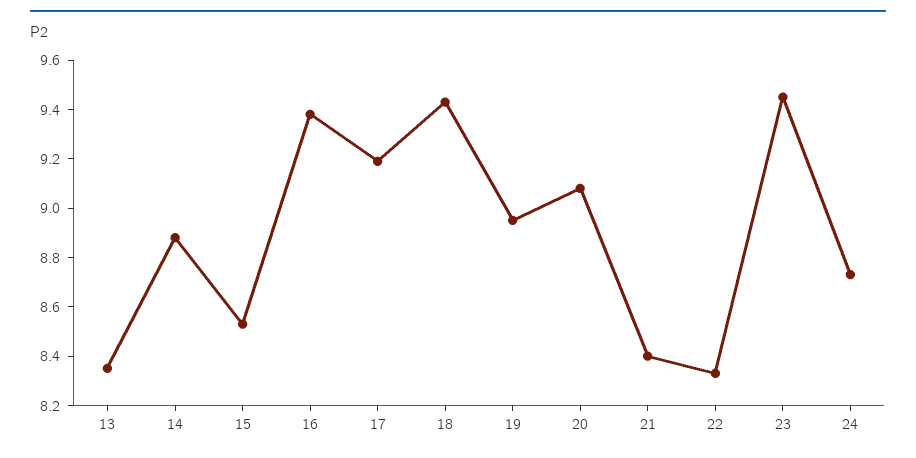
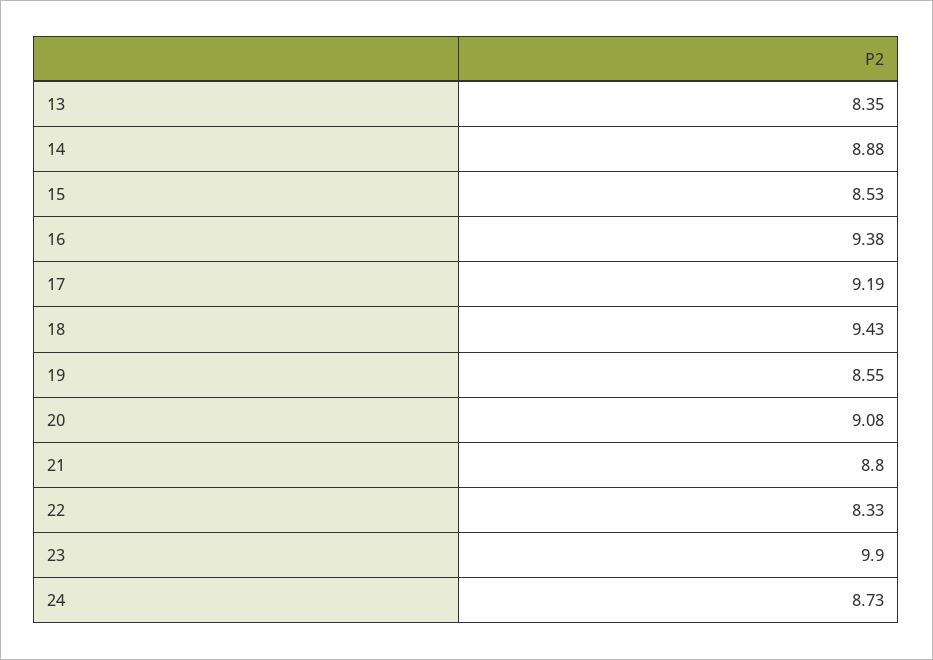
19: 8.95 -> 8.55
21: 8.4 -> 8.8
23: 9.45 -> 9.9

